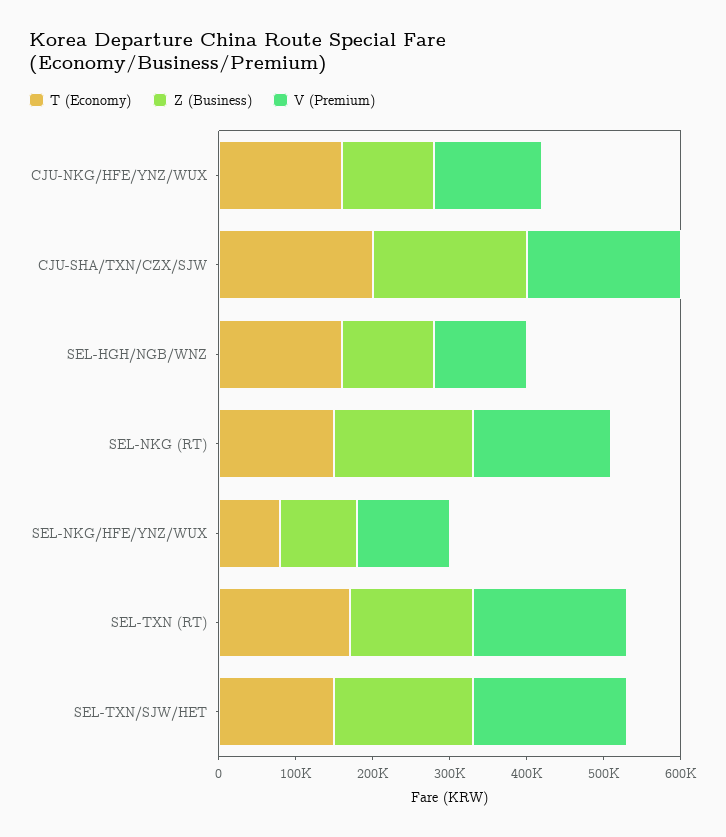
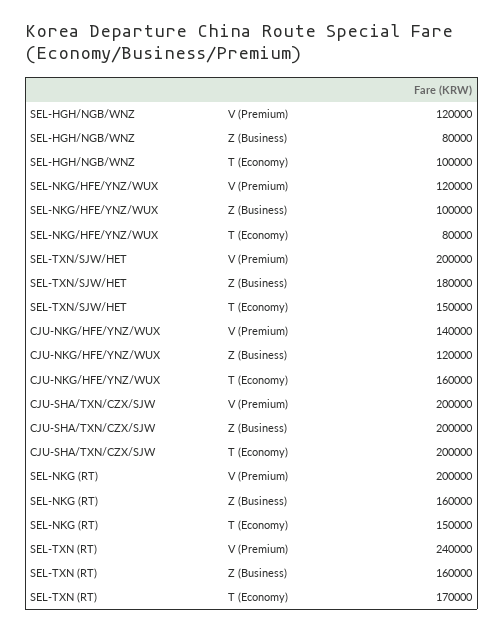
T (Economy), SEL-HGH/NGB/WNZ: 160000 -> 100000
Z (Business), SEL-HGH/NGB/WNZ: 120000 -> 80000
Z (Business), SEL-NKG (RT): 180000 -> 160000
V (Premium), SEL-NKG (RT): 180000 -> 200000
V (Premium), SEL-TXN (RT): 200000 -> 240000

